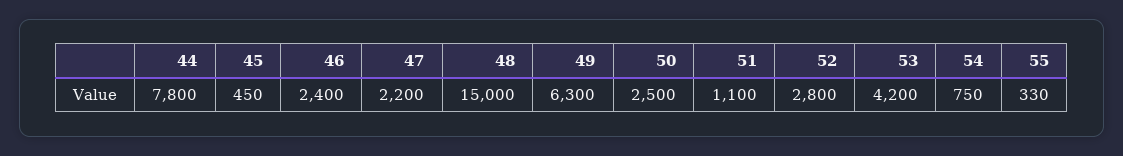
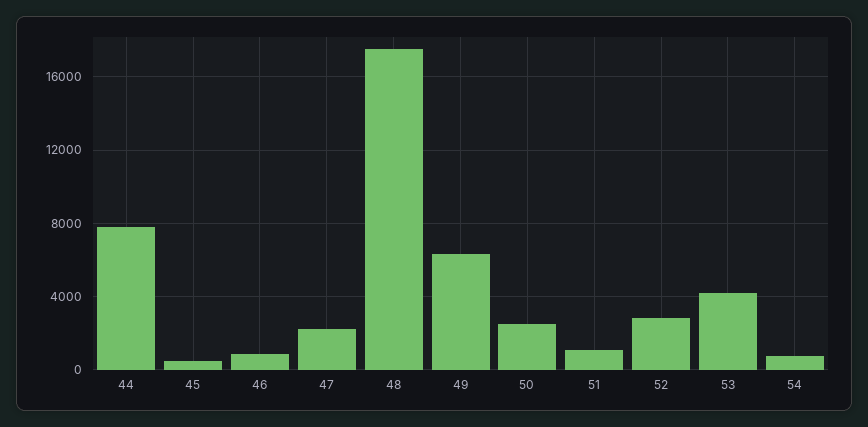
46: 2400 -> 1000
48: 15000 -> 17500
55: 330 -> none

